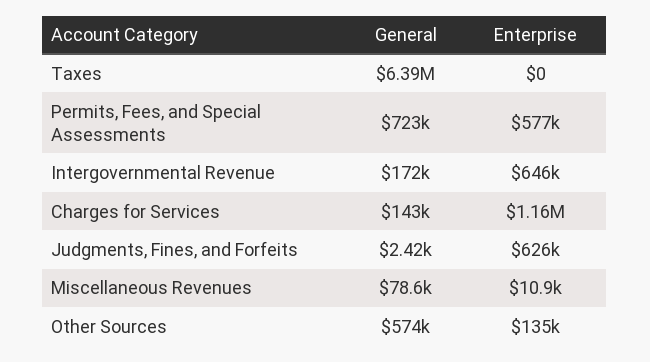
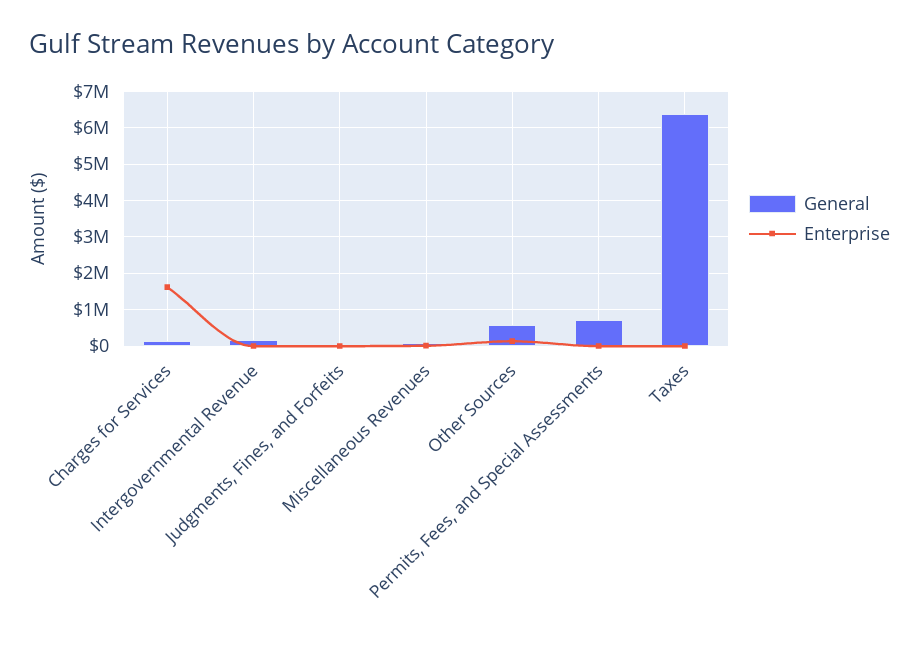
Enterprise, Permits, Fees, and Special Assessments: 577000 -> 0
Enterprise, Intergovernmental Revenue: 646000 -> 0
Enterprise, Charges for Services: 1160000 -> 1600000
Enterprise, Judgments, Fines, and Forfeits: 626000 -> 0

